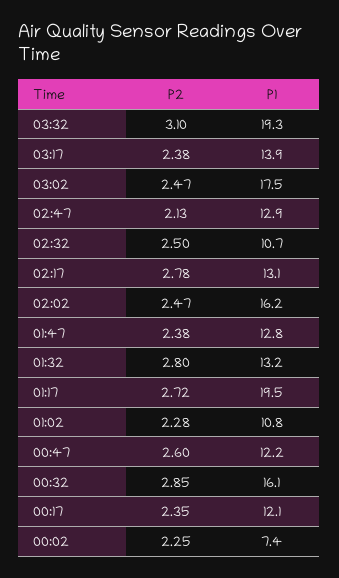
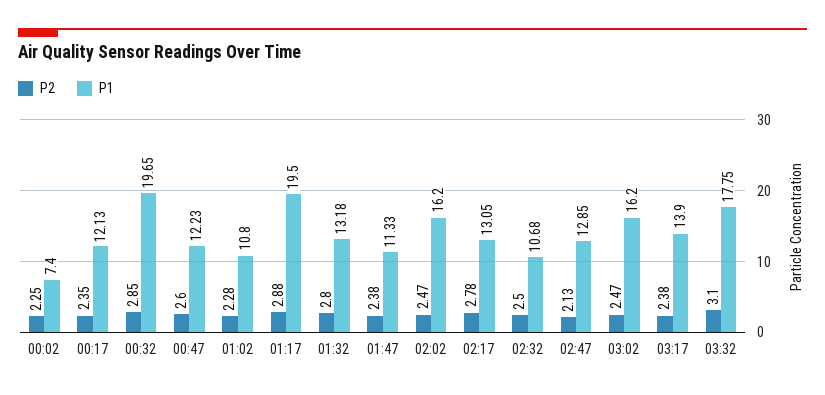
P1, 03:32: 19.3 -> 17.75
P1, 03:02: 17.5 -> 16.2
P1, 01:47: 12.8 -> 11.33
P2, 01:17: 2.72 -> 2.88
P1, 00:32: 16.1 -> 19.65

